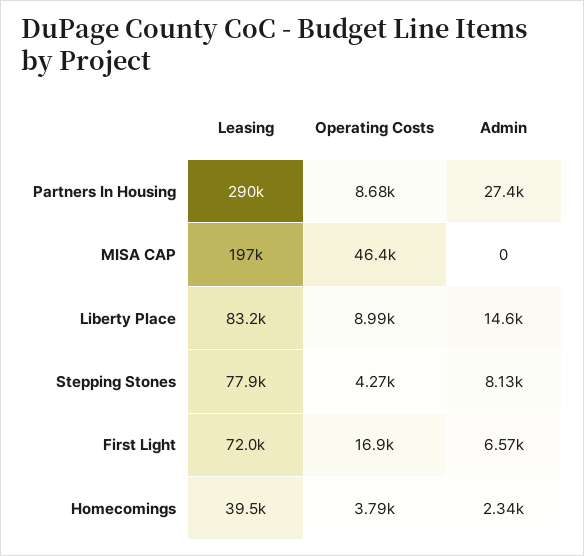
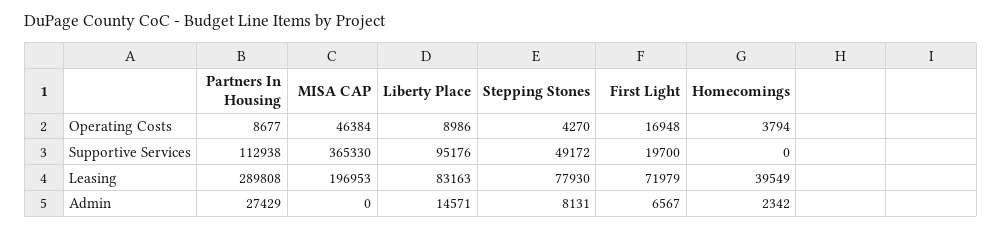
Supportive Services, Partners In Housing: none -> 112938
Supportive Services, MISA CAP: none -> 365330
Supportive Services, Liberty Place: none -> 95176
Supportive Services, Stepping Stones: none -> 49172
Supportive Services, First Light: none -> 19700
Supportive Services, Homecomings: none -> 0

